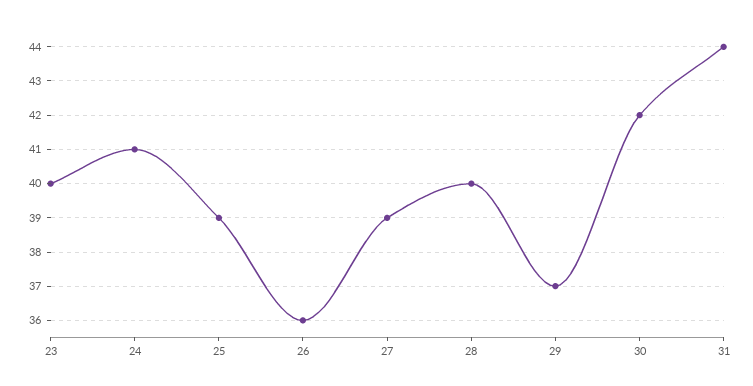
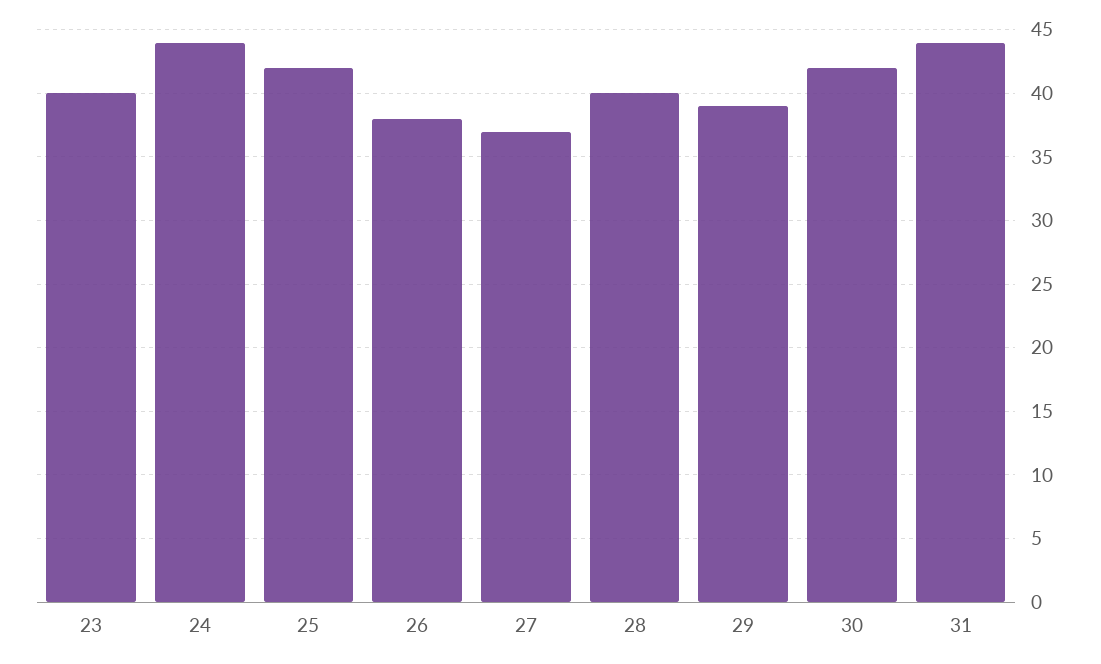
24: 41 -> 44
25: 39 -> 42
26: 36 -> 38
27: 39 -> 37
29: 37 -> 39

